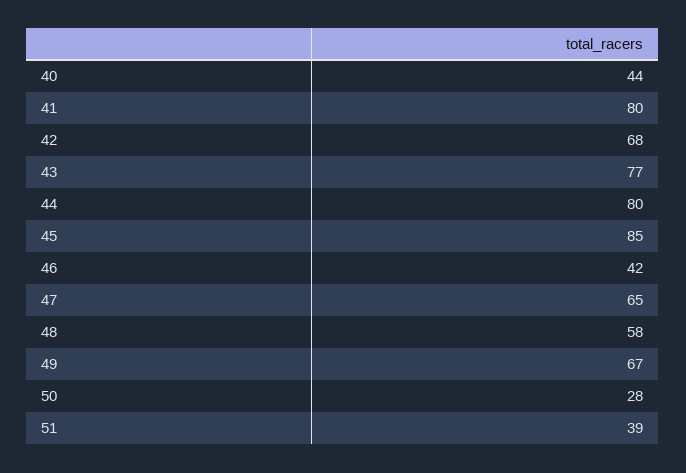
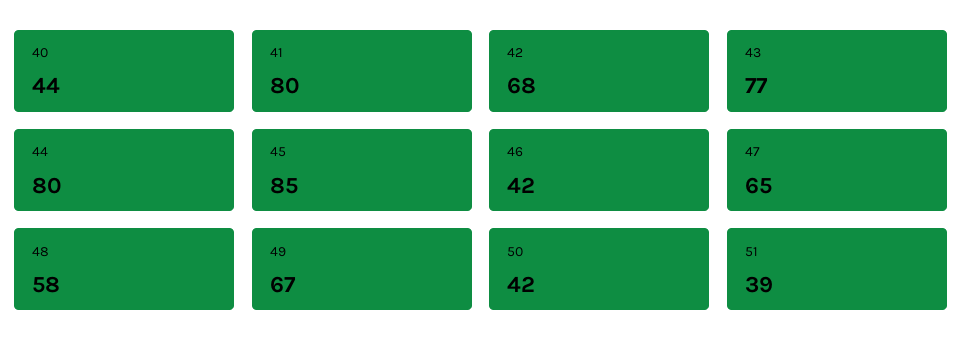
50: 28 -> 42

